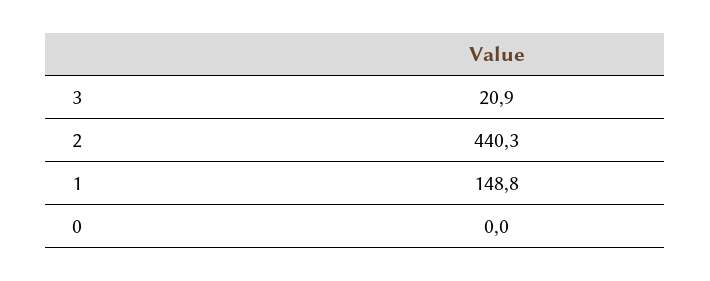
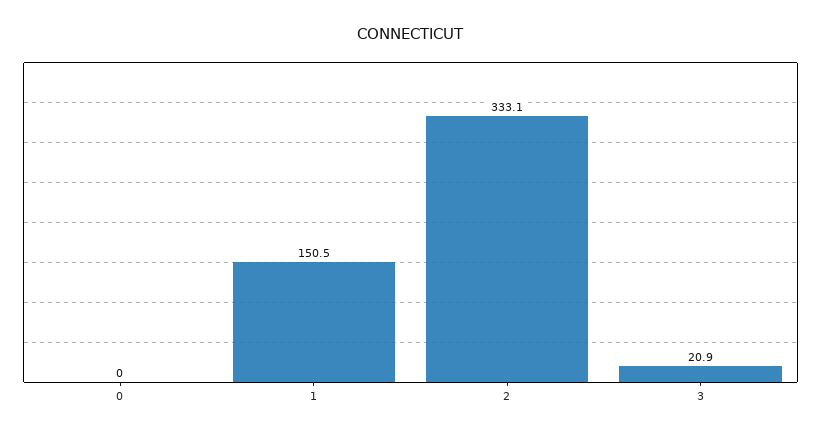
2: 440.3 -> 333.1
1: 148.8 -> 150.5

